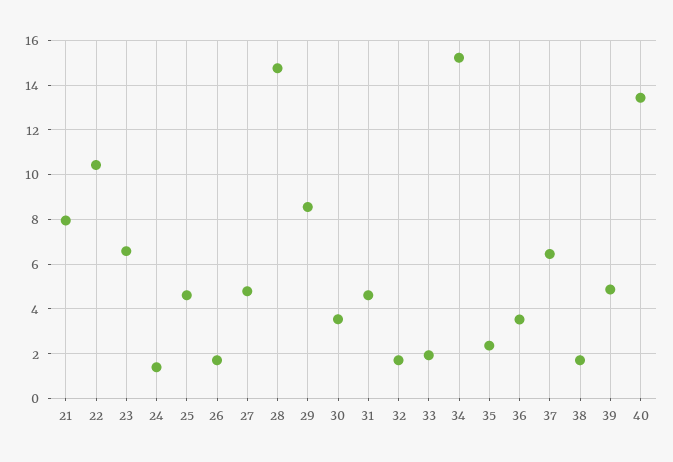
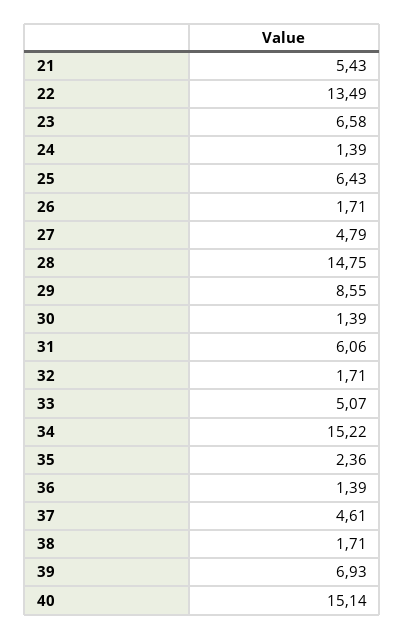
21: 8 -> 5.43
22: 10.5 -> 13.49
25: 4.5 -> 6.43
30: 3.5 -> 1.39
31: 4.5 -> 6.06
33: 2 -> 5.07
36: 3.5 -> 1.39
37: 6.5 -> 4.61
39: 5 -> 6.93
40: 13.5 -> 15.14

